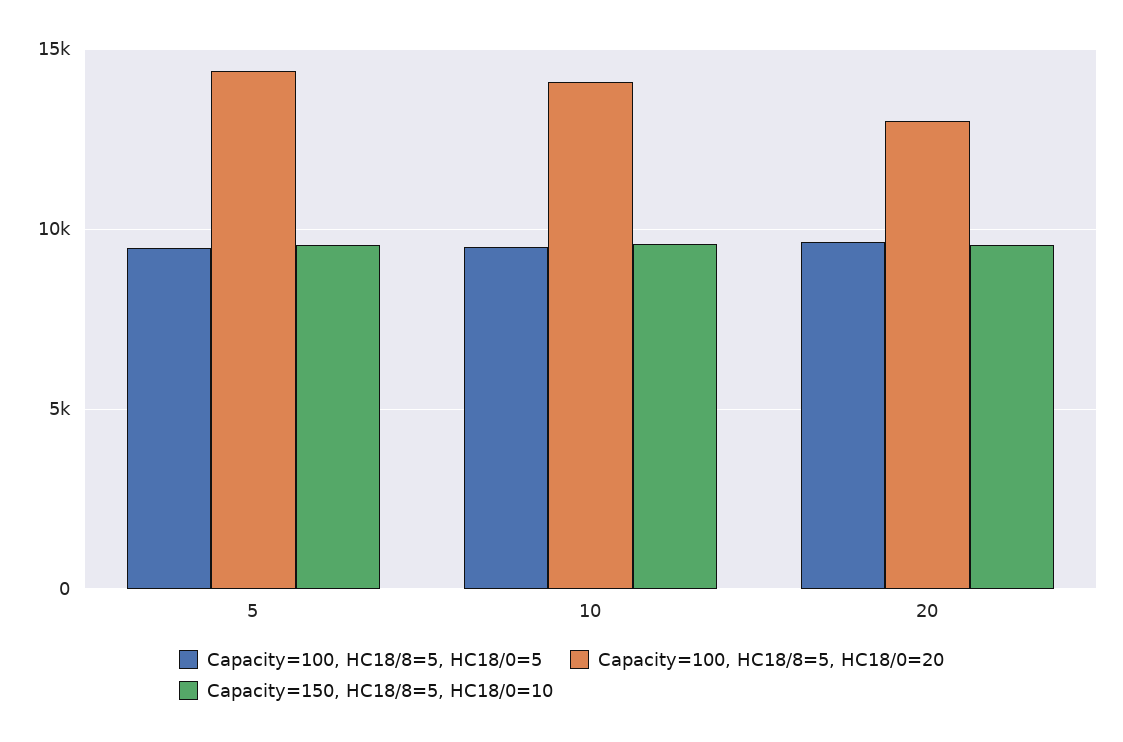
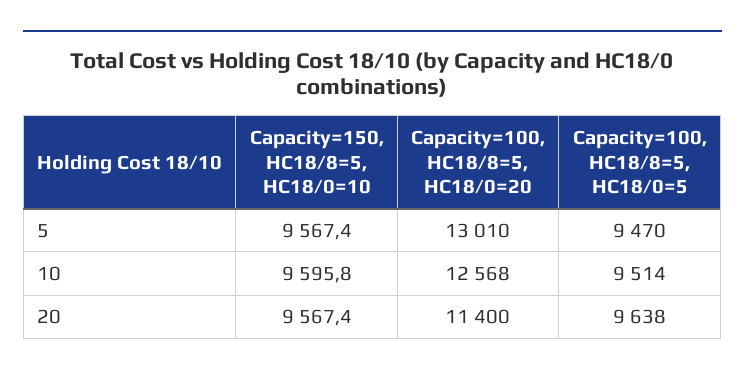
Capacity=100, HC18/8=5, HC18/0=20, 5: 14500 -> 13010
Capacity=100, HC18/8=5, HC18/0=20, 10: 14000 -> 12568
Capacity=100, HC18/8=5, HC18/0=20, 20: 13000 -> 11400

